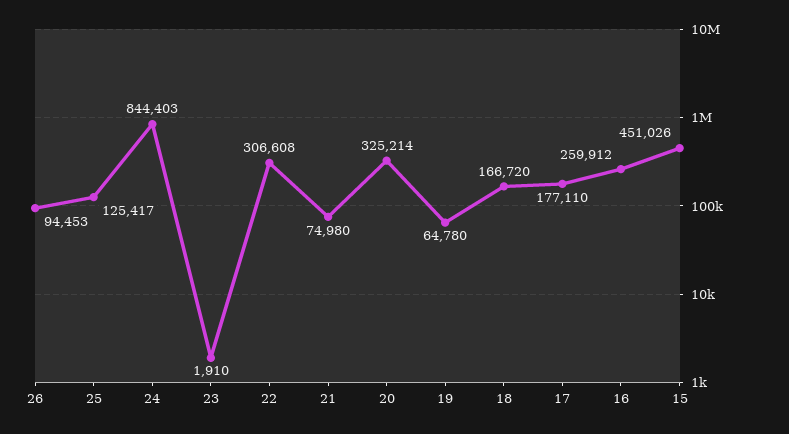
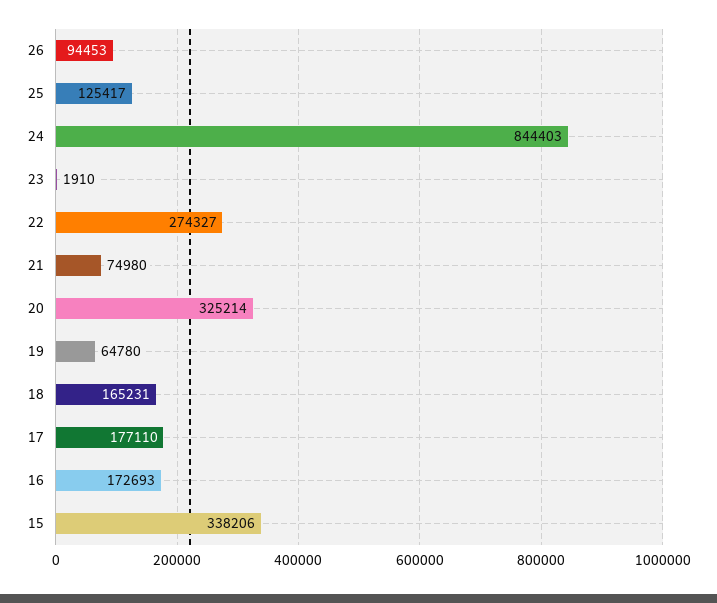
22: 306608 -> 274327
18: 166720 -> 165231
16: 259912 -> 172693
15: 451026 -> 338206

